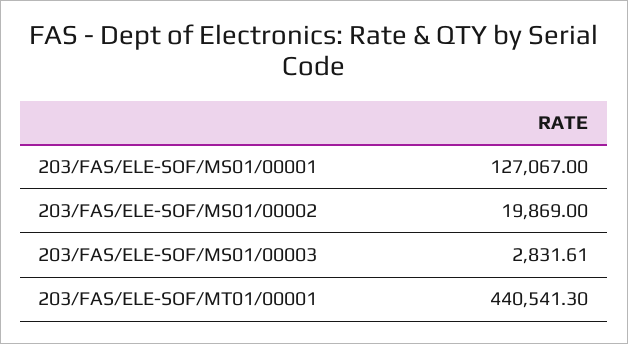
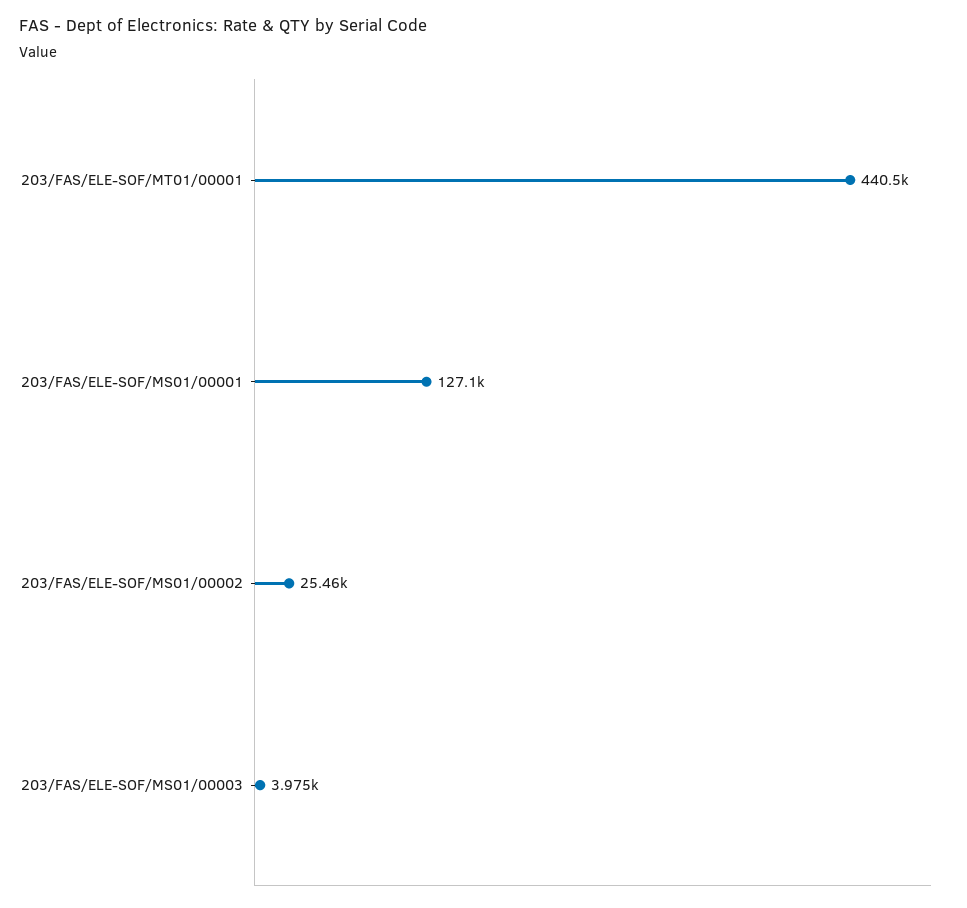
203/FAS/ELE-SOF/MS01/00002: 19869 -> 25460
203/FAS/ELE-SOF/MS01/00003: 2831.61 -> 3975

